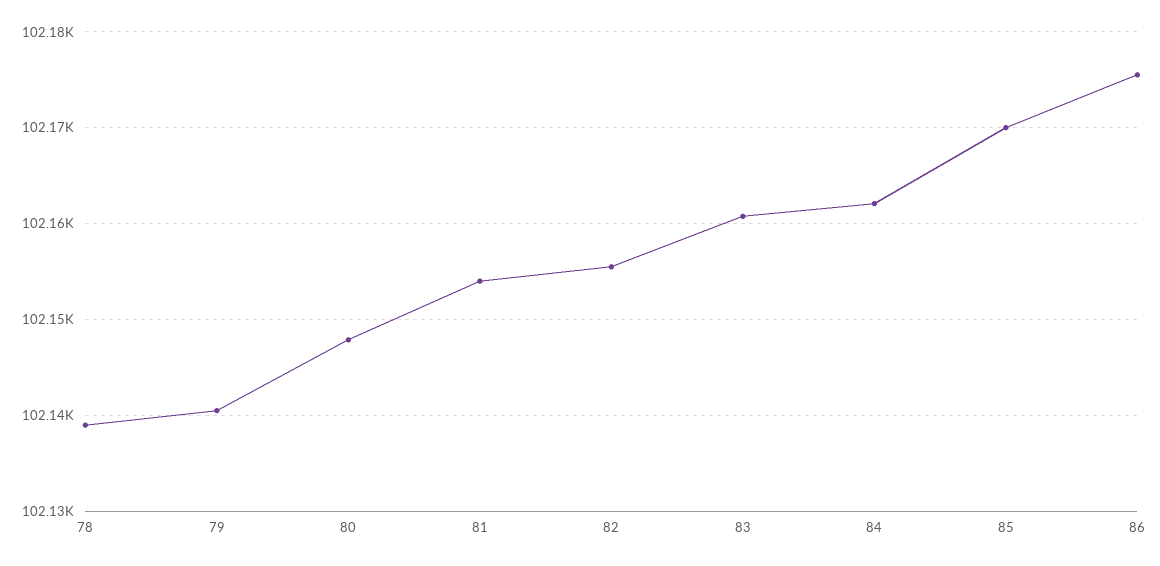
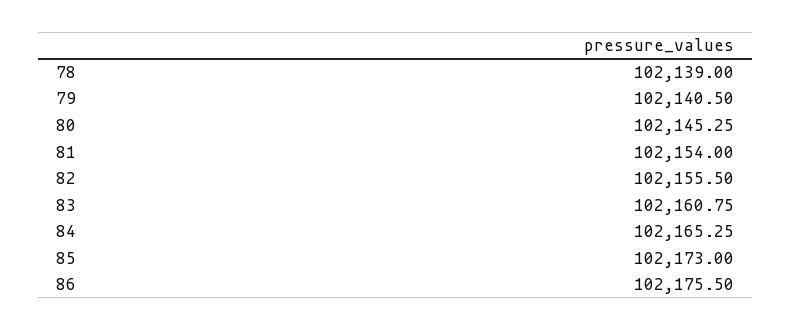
80: 102148 -> 102145.25
84: 102162 -> 102165.25
85: 102170 -> 102173

